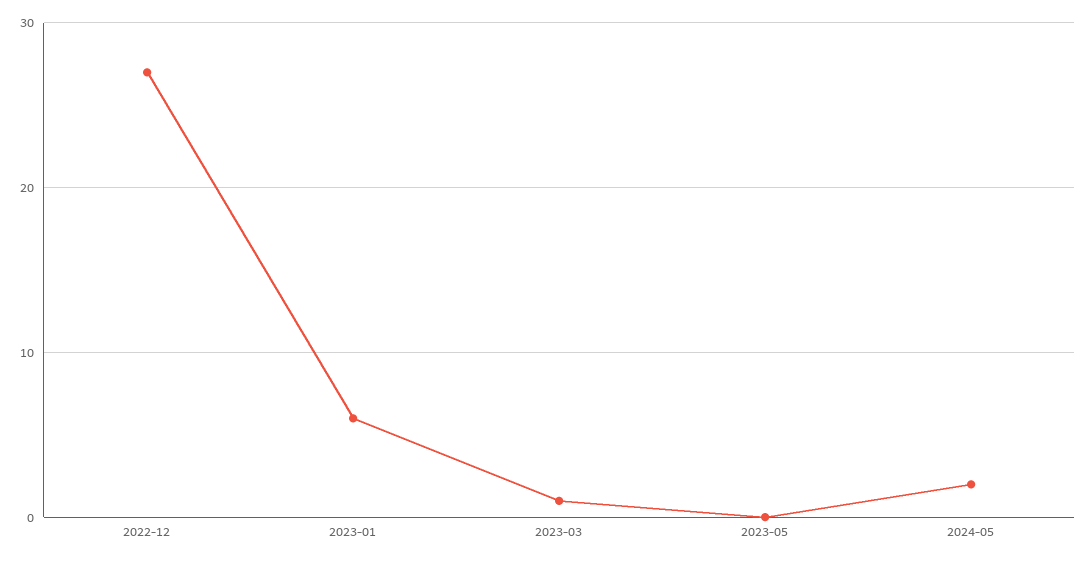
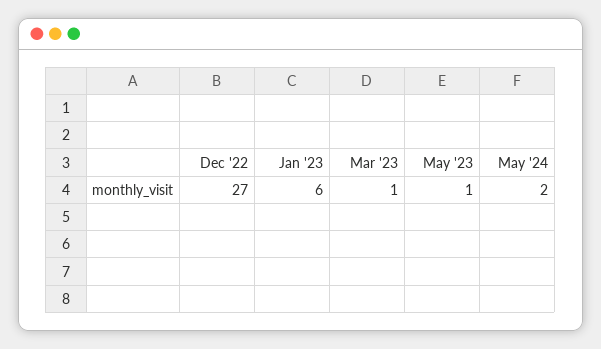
2023-05: 0 -> 1

